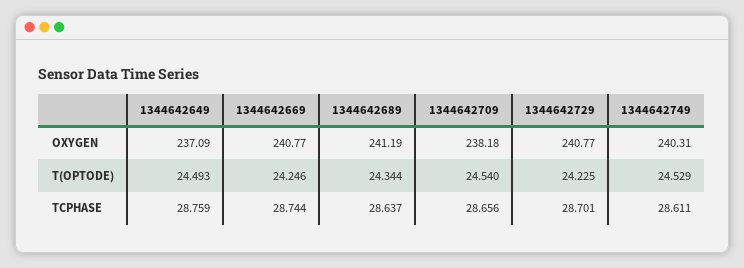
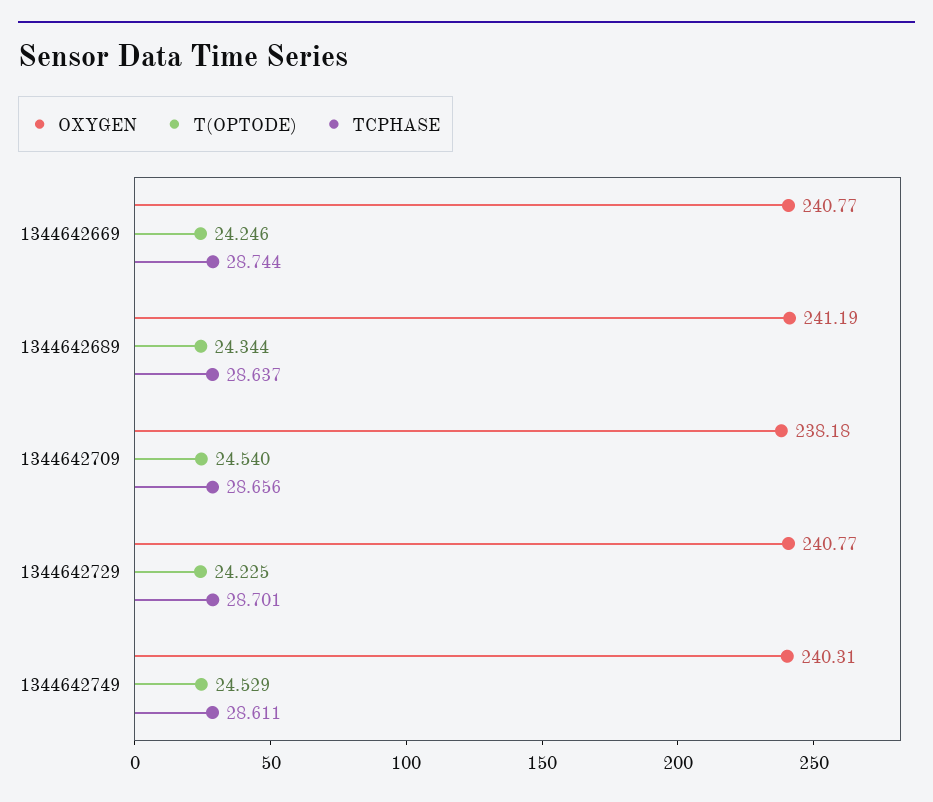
OXYGEN, 1344642649: 237.09 -> none
T(OPTODE), 1344642649: 24.493 -> none
TCPHASE, 1344642649: 28.759 -> none

